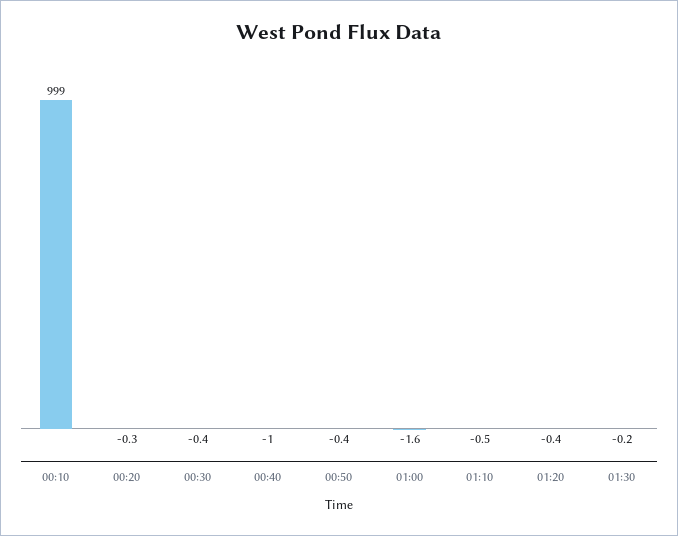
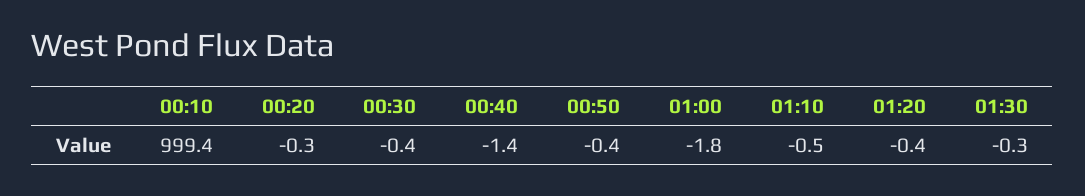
00:10: 999 -> 999.4
00:40: -1 -> -1.4
01:00: -1.6 -> -1.8
01:30: -0.2 -> -0.3

